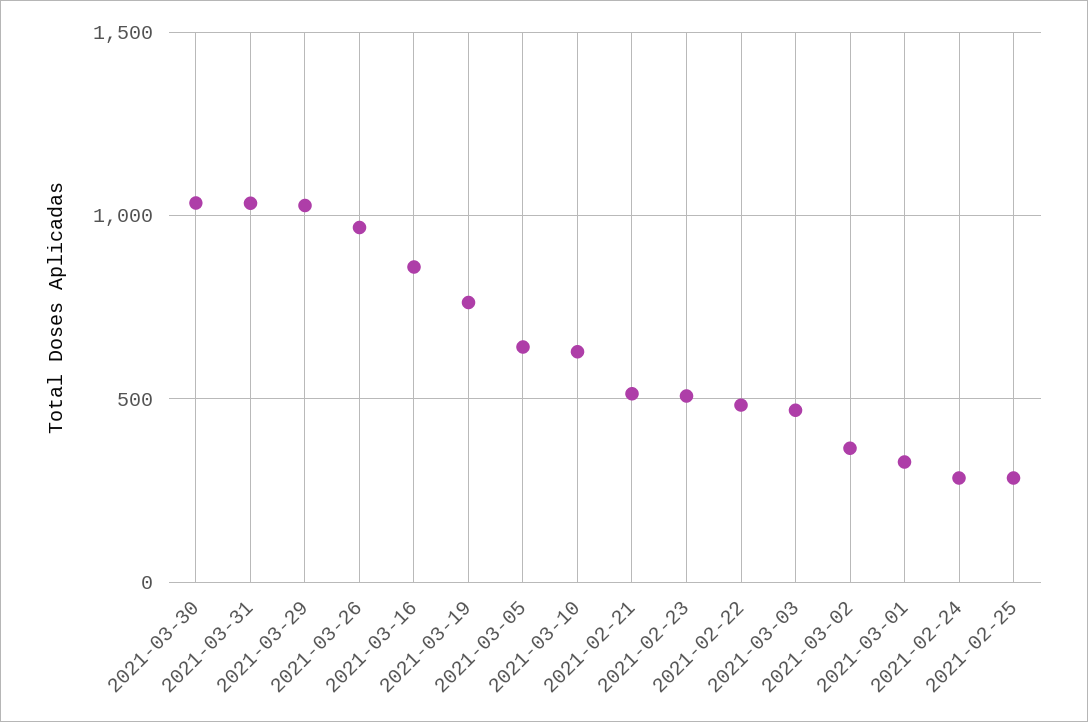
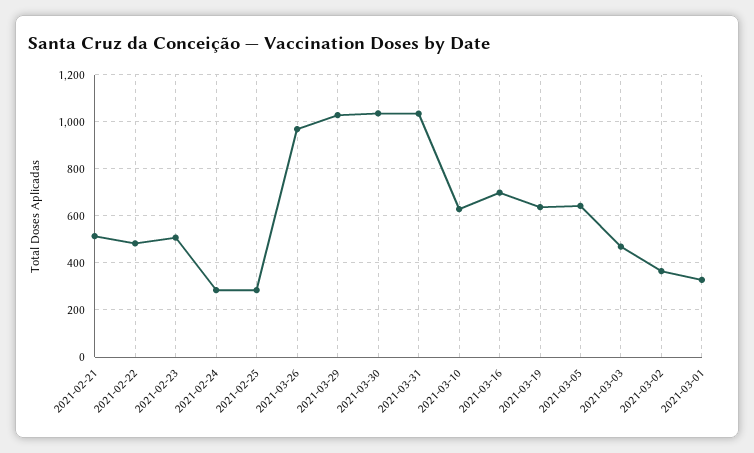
2021-03-16: 850 -> 700
2021-03-19: 750 -> 650

